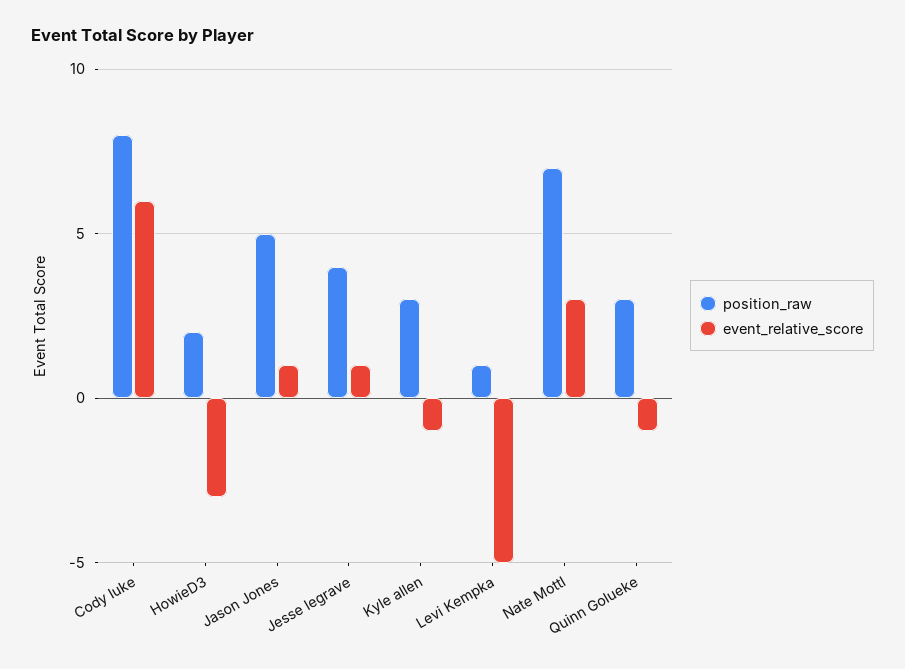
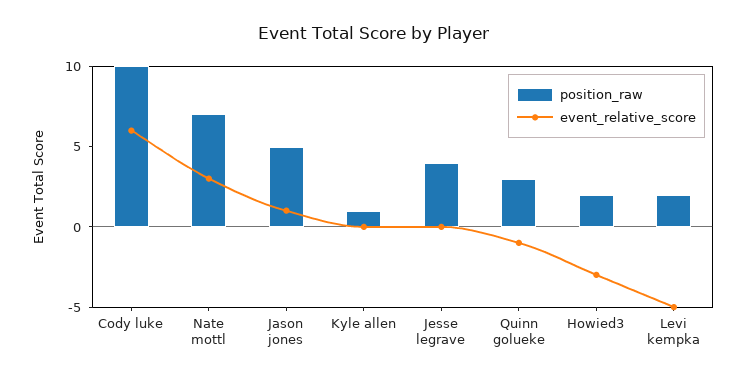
position_raw, Cody luke: 8 -> 10
event_relative_score, Jesse legrave: 1 -> 0
position_raw, Kyle allen: 3 -> 1
event_relative_score, Kyle allen: -1 -> 0
position_raw, Levi Kempka: 1 -> 2

